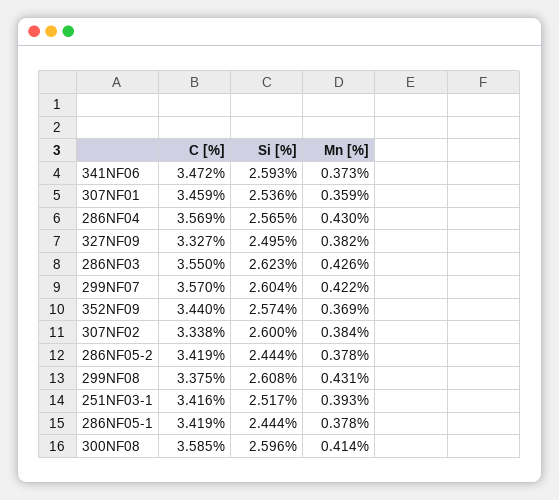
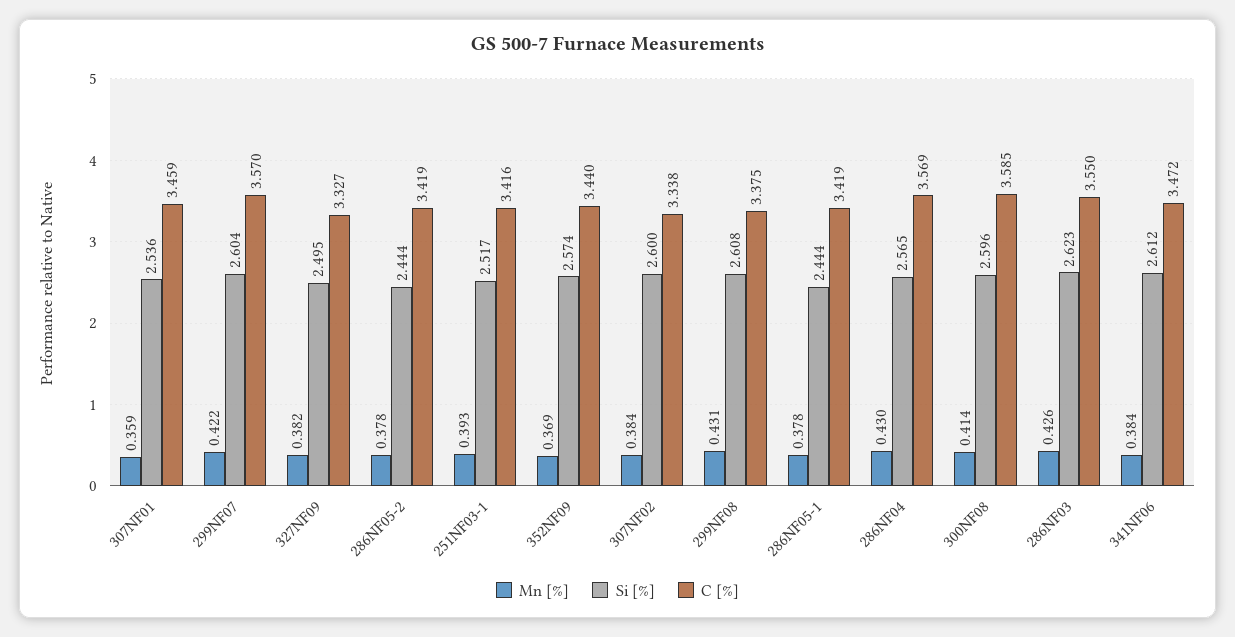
Si [%], 341NF06: 2.593 -> 2.612
Mn [%], 341NF06: 0.373 -> 0.384

